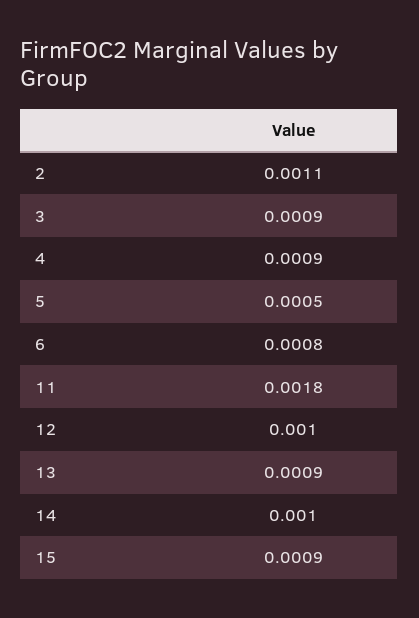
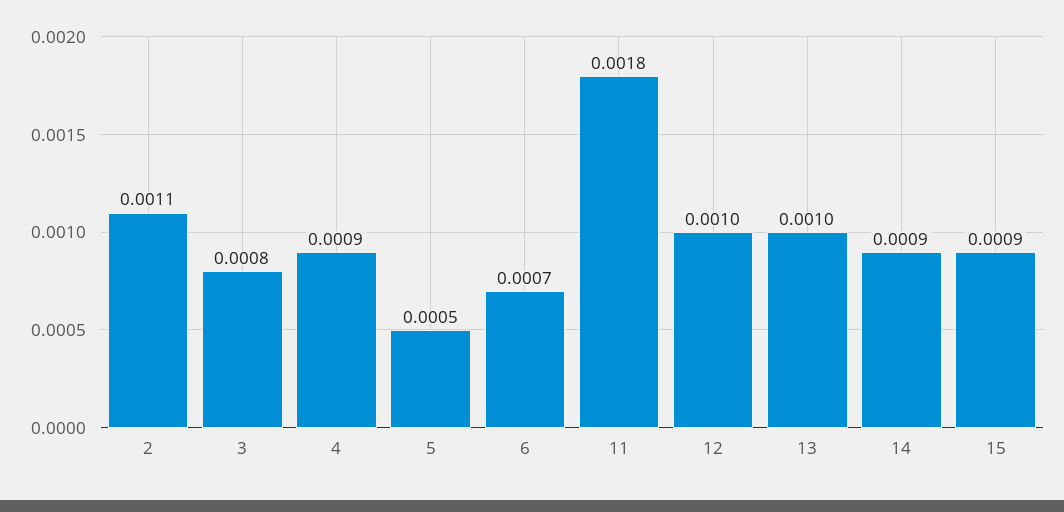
3: 0.0009 -> 0.0008
6: 0.0008 -> 0.0007
13: 0.0009 -> 0.001
14: 0.001 -> 0.0009

